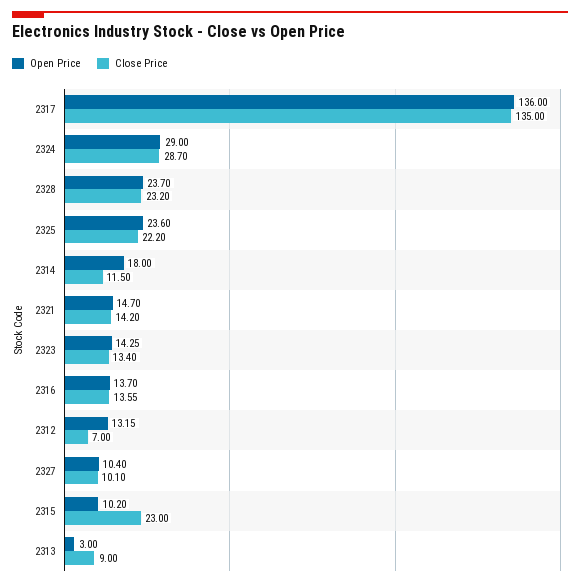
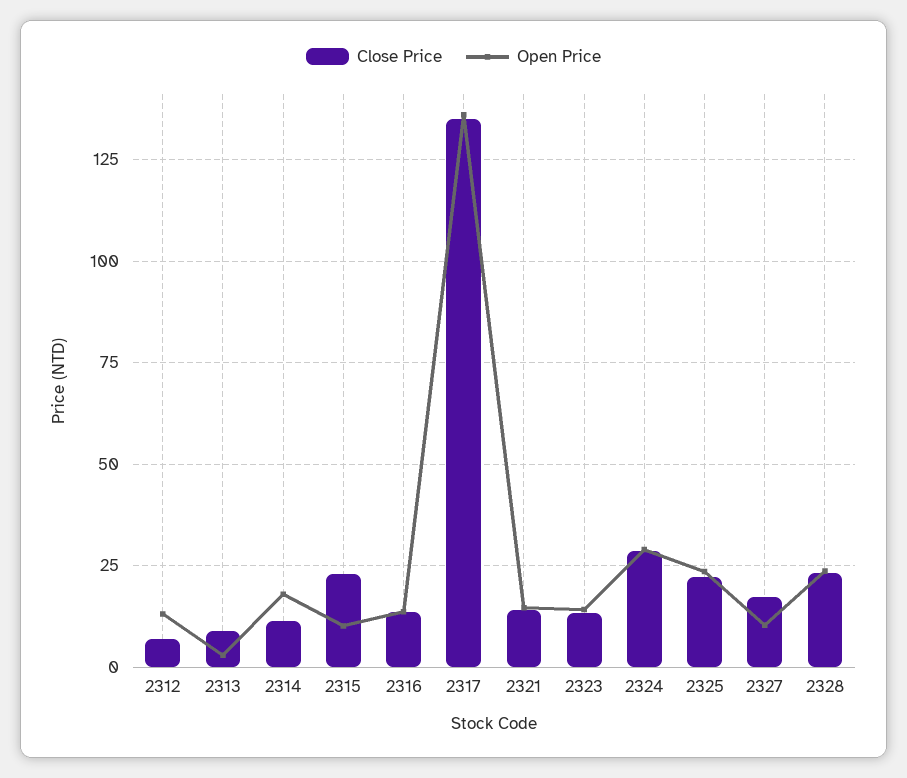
Close Price, 2327: 10.1 -> 17.5

